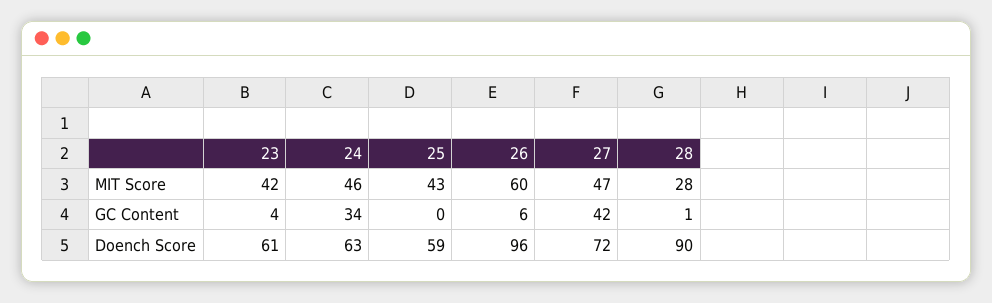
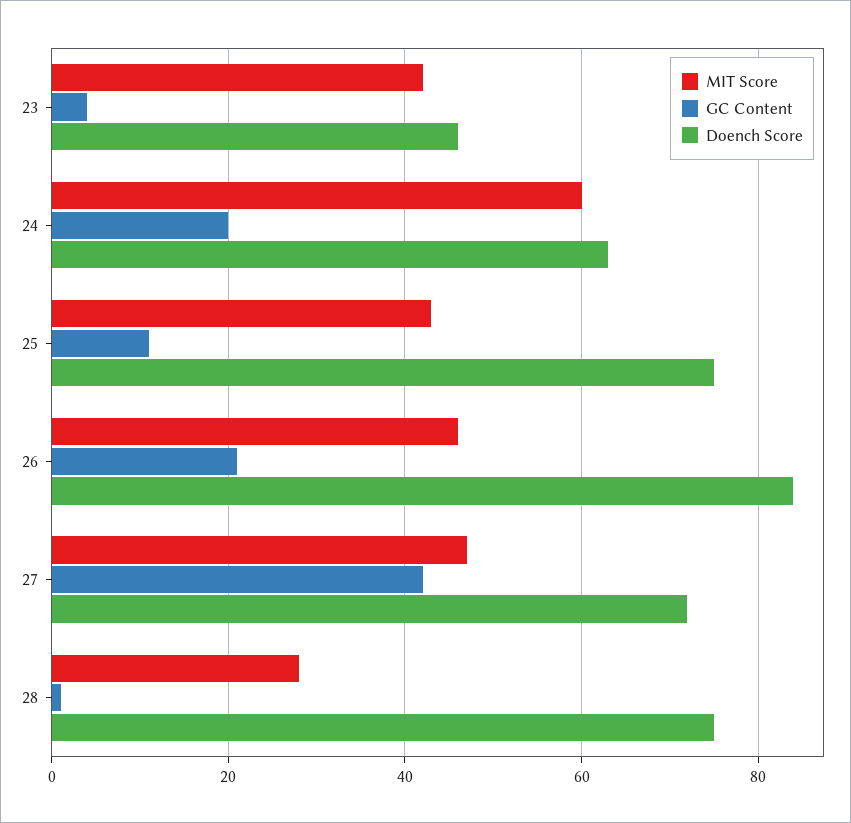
MIT Score, 24: 46 -> 60
MIT Score, 26: 60 -> 45
GC Content, 24: 34 -> 20
GC Content, 25: 0 -> 10
GC Content, 26: 6 -> 20
Doench Score, 23: 61 -> 45
Doench Score, 25: 59 -> 75
Doench Score, 26: 96 -> 85
Doench Score, 28: 90 -> 75

